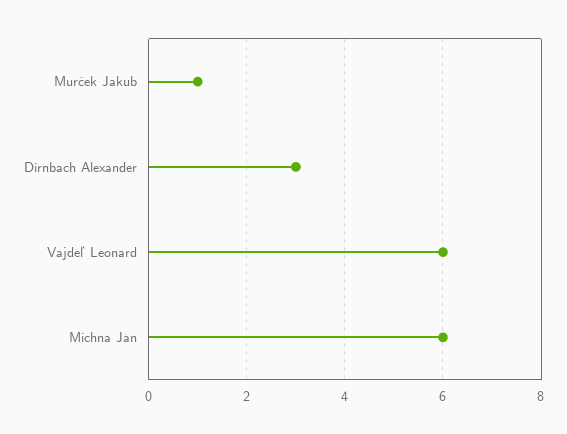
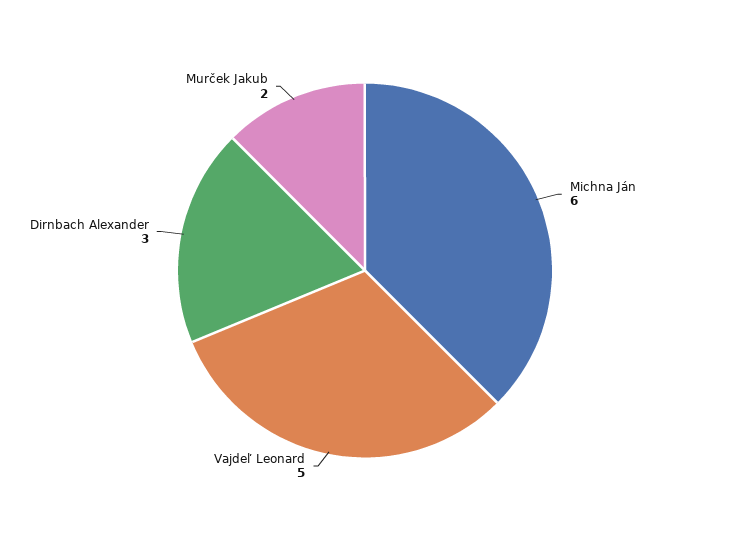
Murček Jakub: 1 -> 2
Vajdeľ Leonard: 6 -> 5

